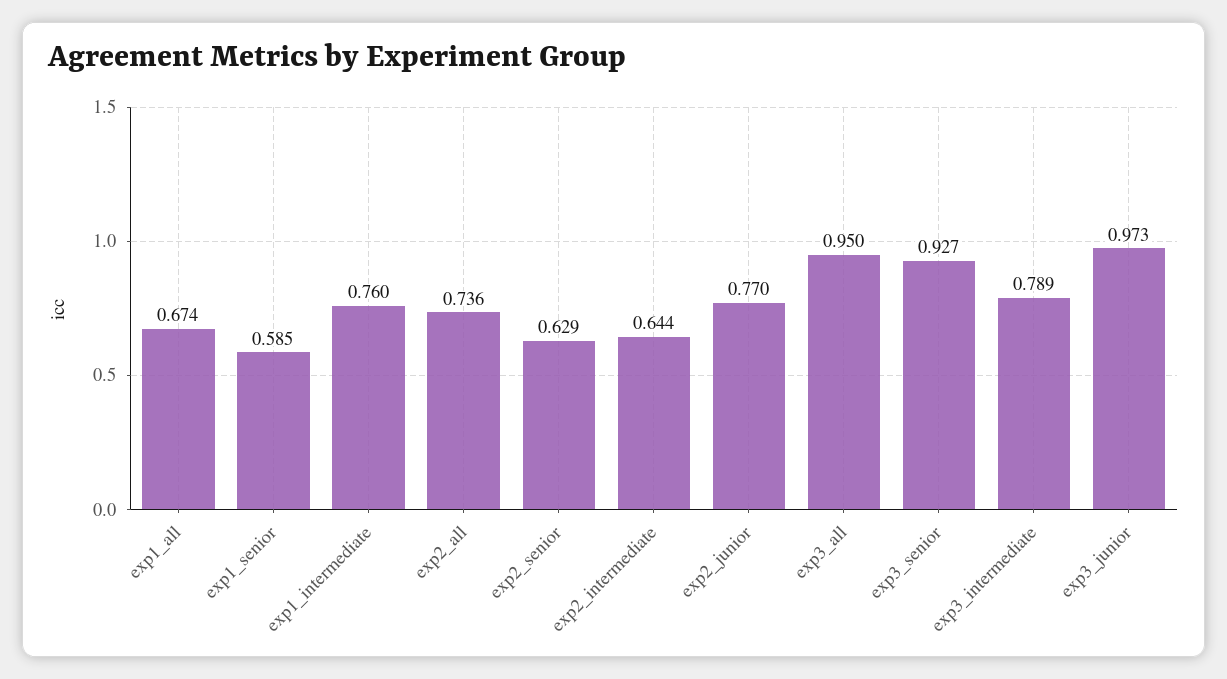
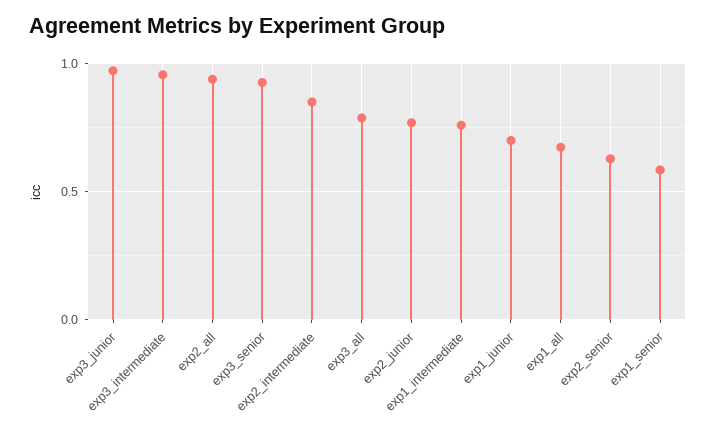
exp2_all: 0.736 -> 0.95
exp2_intermediate: 0.644 -> 0.85
exp3_all: 0.95 -> 0.8
exp3_intermediate: 0.789 -> 0.95
exp1_junior: none -> 0.7

